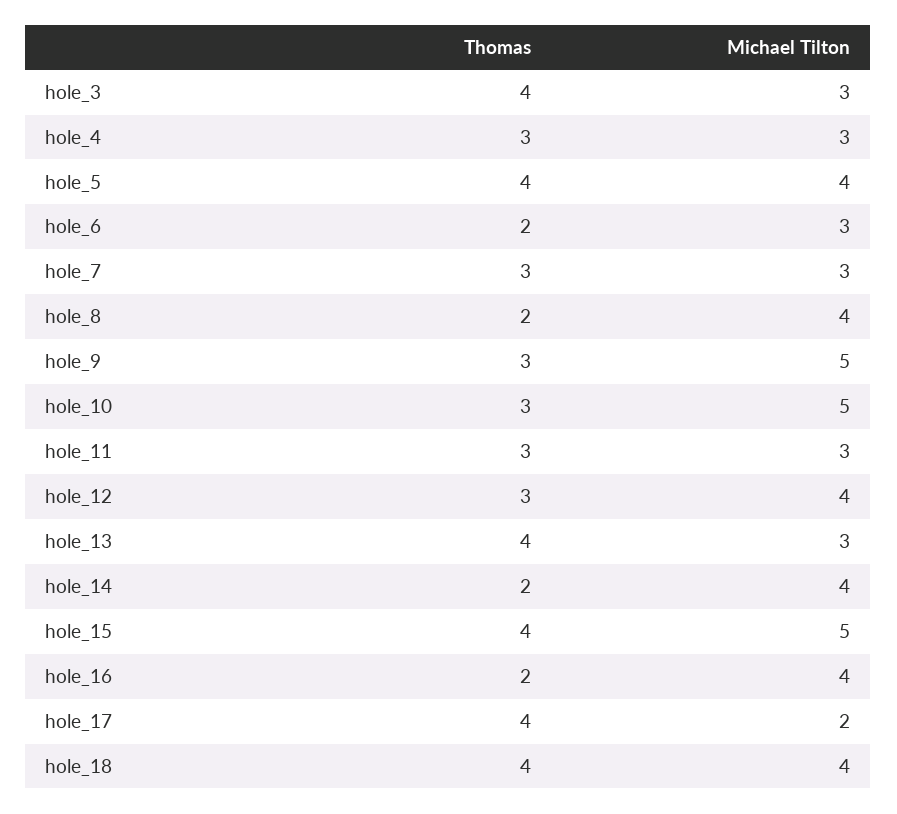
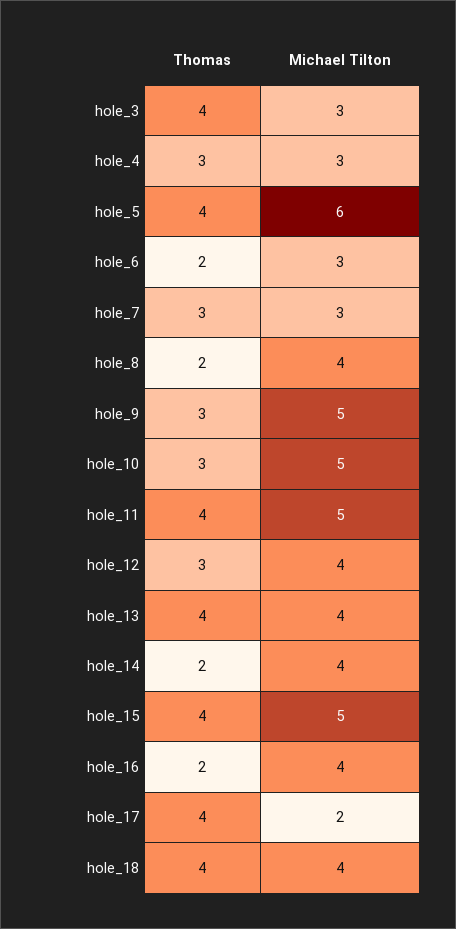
Michael Tilton, hole_5: 4 -> 6
Thomas, hole_11: 3 -> 4
Michael Tilton, hole_11: 3 -> 5
Michael Tilton, hole_13: 3 -> 4

